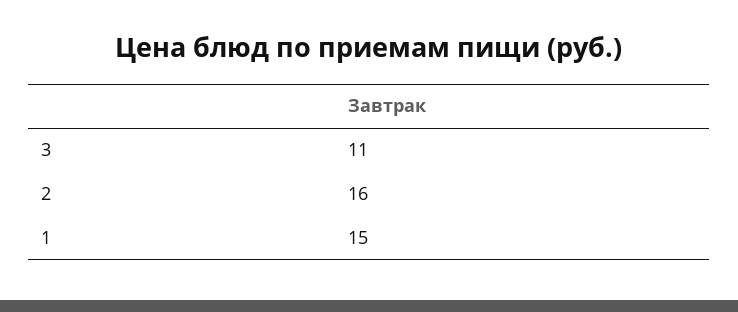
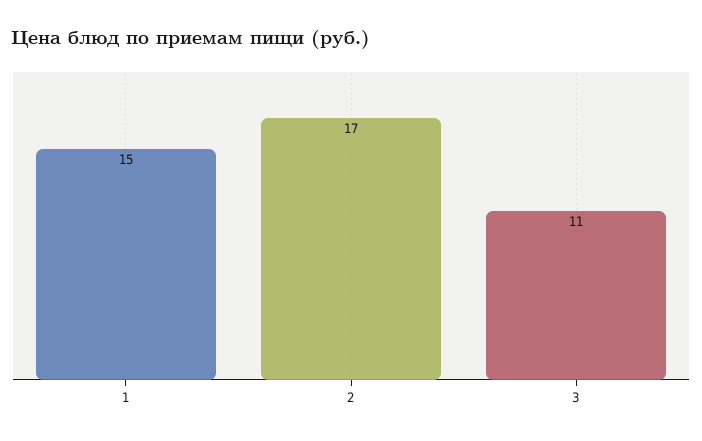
2: 16 -> 17

